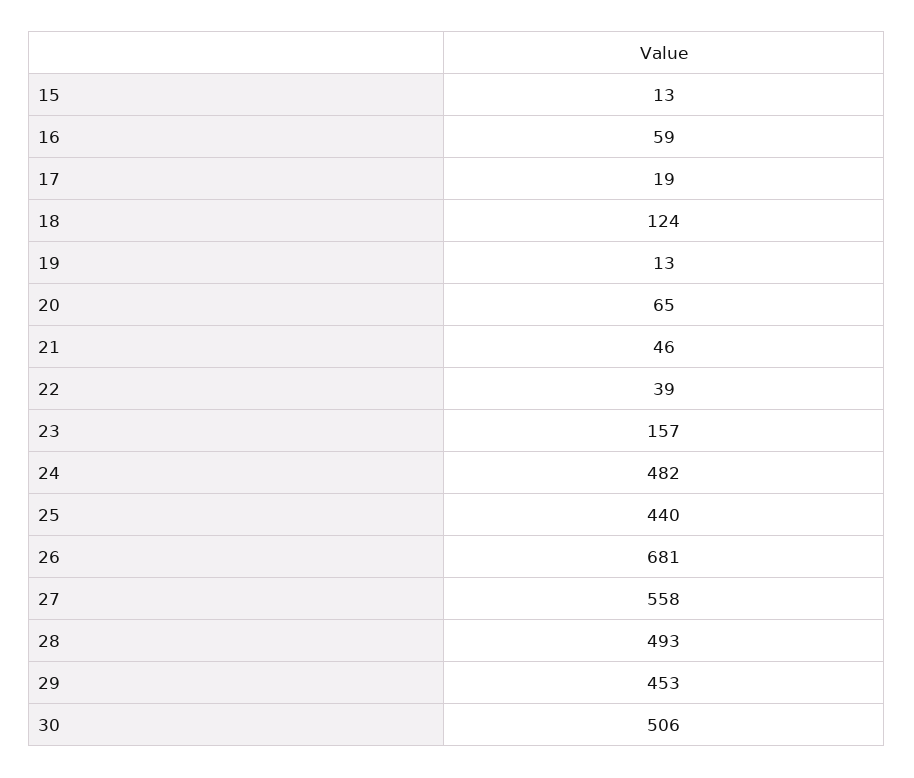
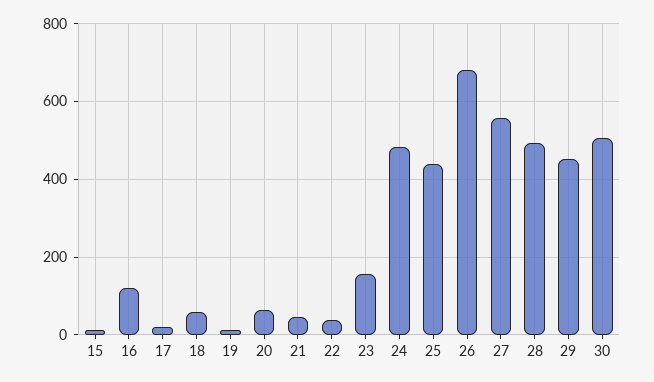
16: 59 -> 120
18: 124 -> 60

